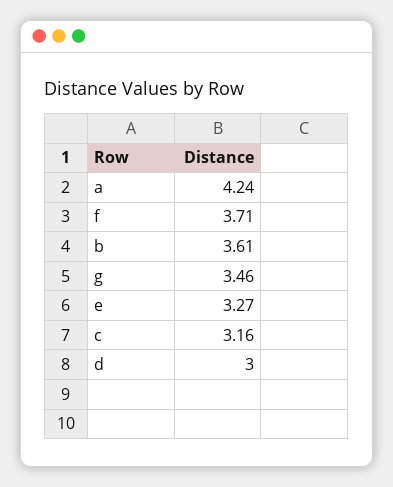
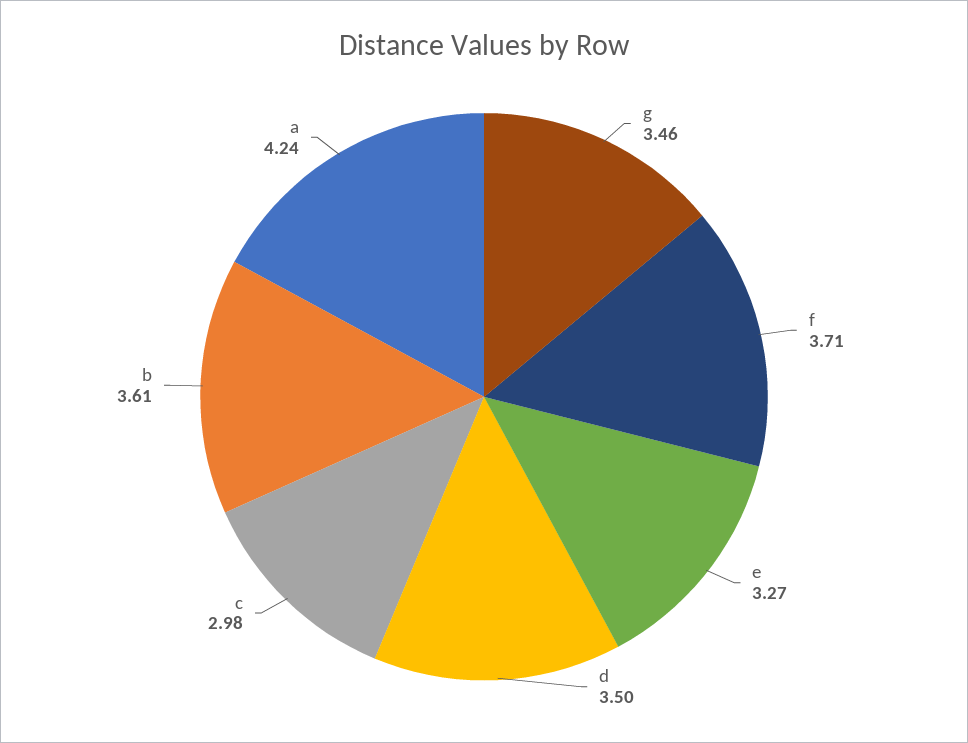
c: 3.16 -> 2.98
d: 3 -> 3.5

